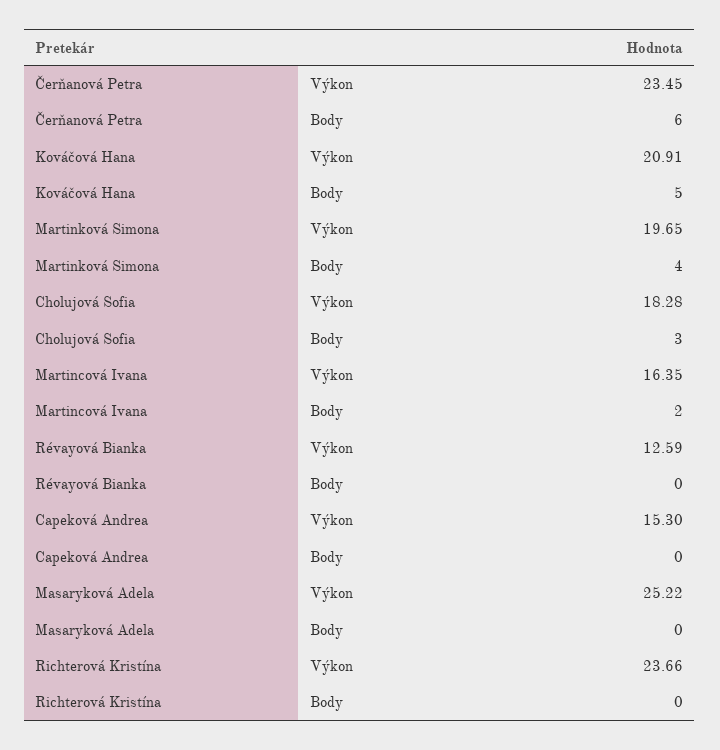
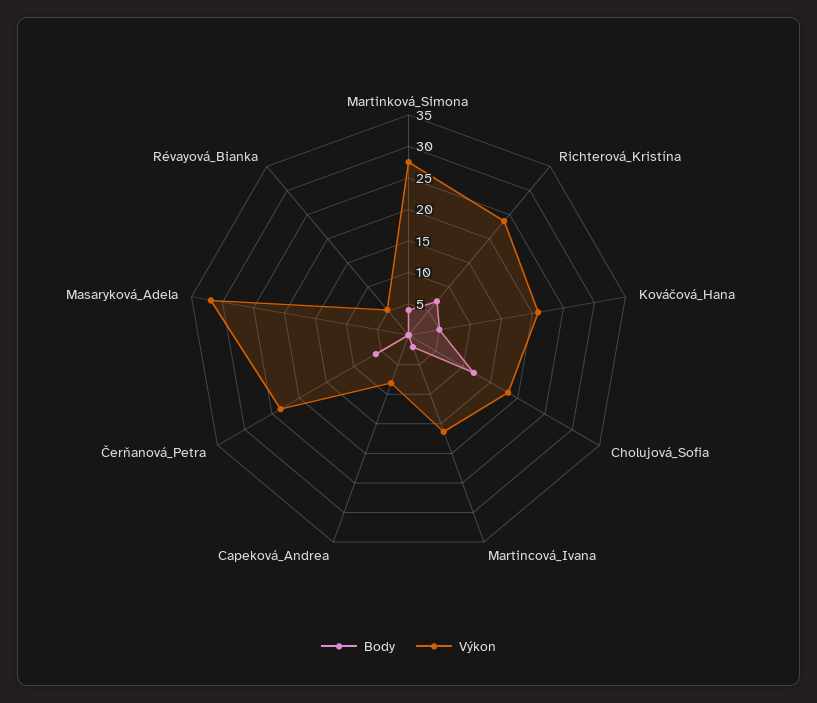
Výkon, Martinková Simona: 19.65 -> 27.5
Body, Cholujová Sofia: 3 -> 12.5
Výkon, Révayová Bianka: 12.59 -> 5
Výkon, Capeková Andrea: 15.3 -> 7.5
Výkon, Masaryková Adela: 25.22 -> 32.5
Body, Richterová Kristína: 0 -> 7.5

